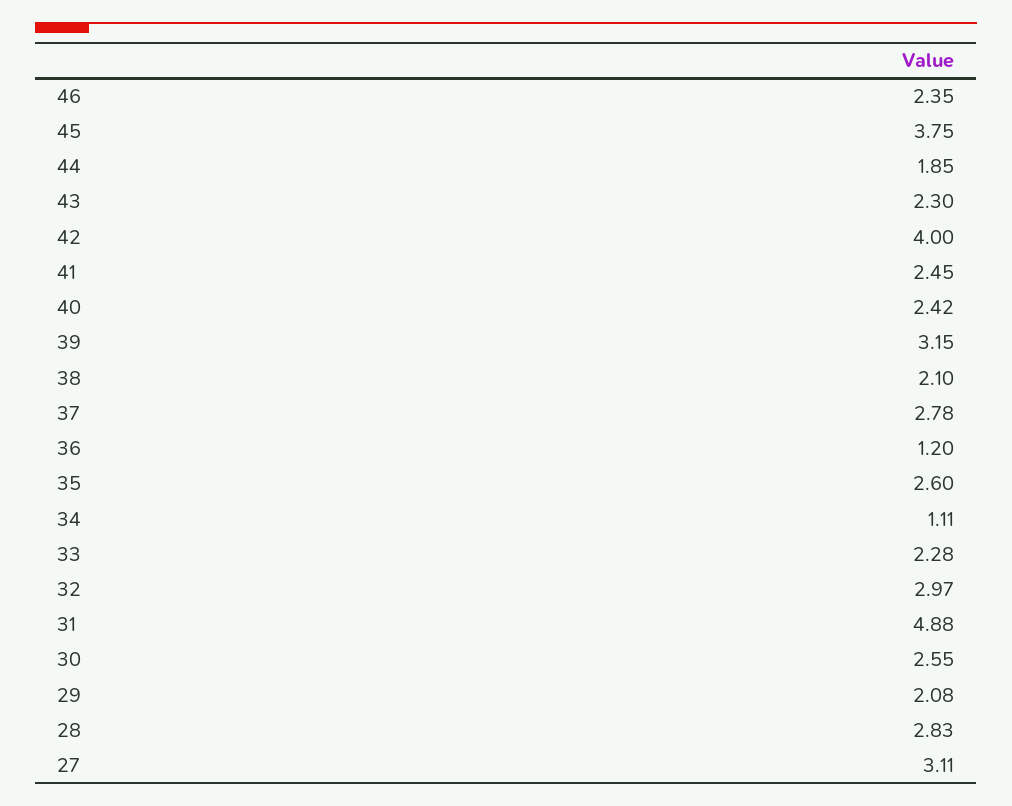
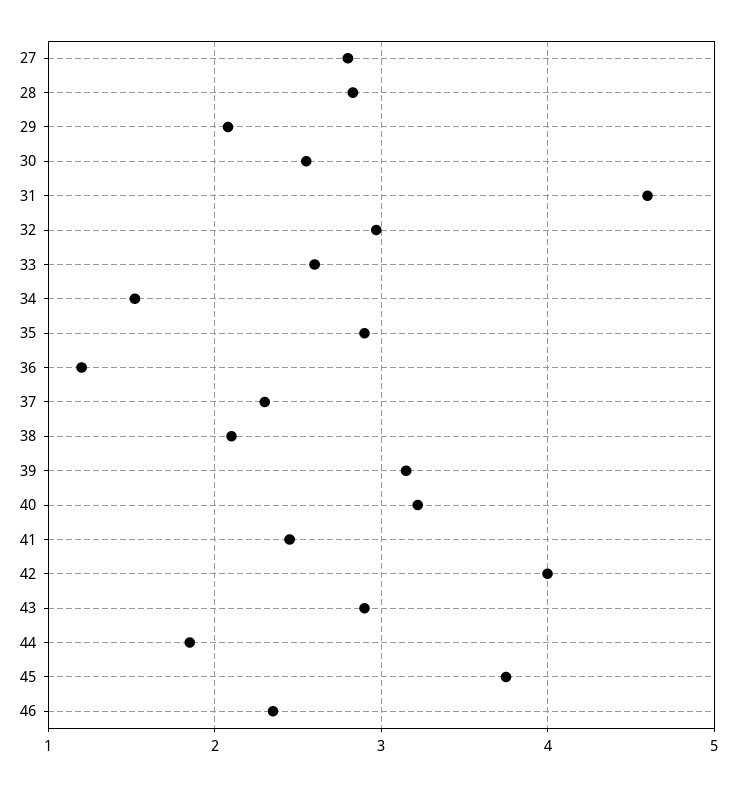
43: 2.3 -> 2.9
40: 2.42 -> 3.2
37: 2.78 -> 2.3
35: 2.6 -> 2.9
34: 1.11 -> 1.5
33: 2.28 -> 2.6
31: 4.88 -> 4.6
27: 3.11 -> 2.8

